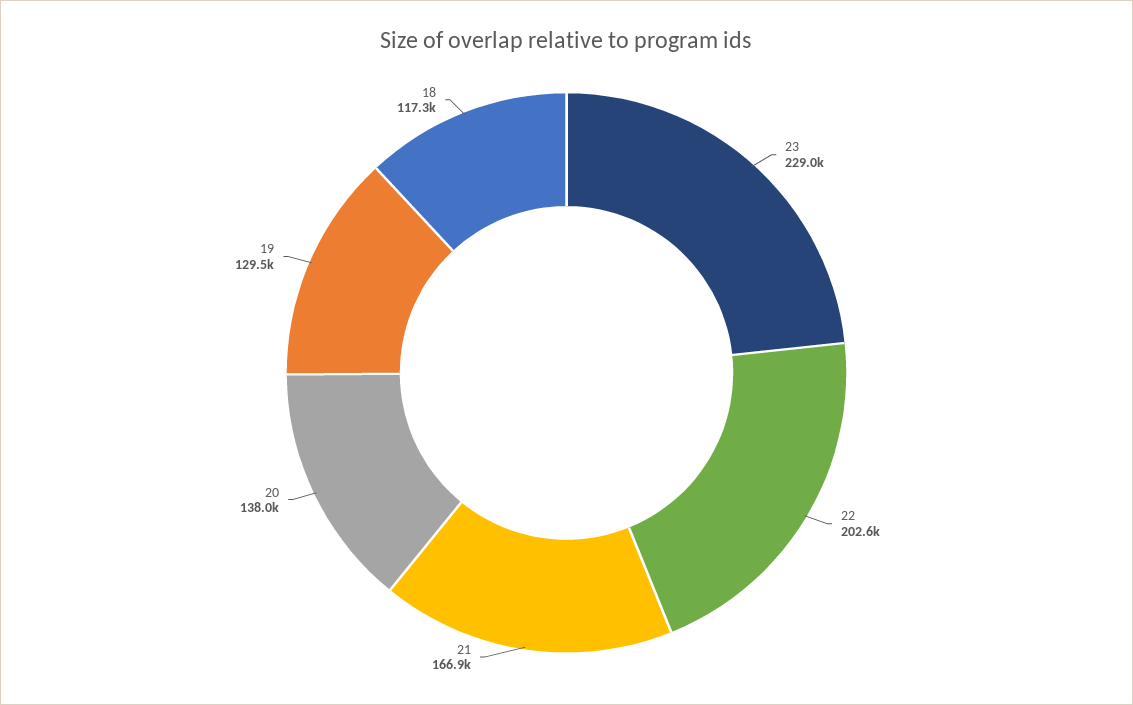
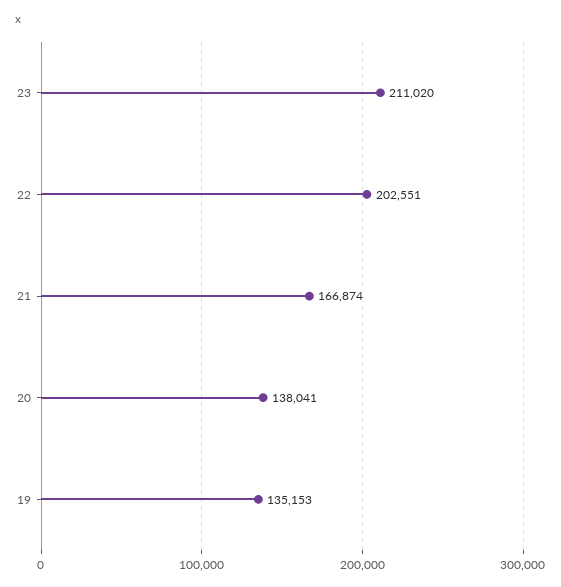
23: 229000 -> 211020
19: 129500 -> 135153
18: 117300 -> none

